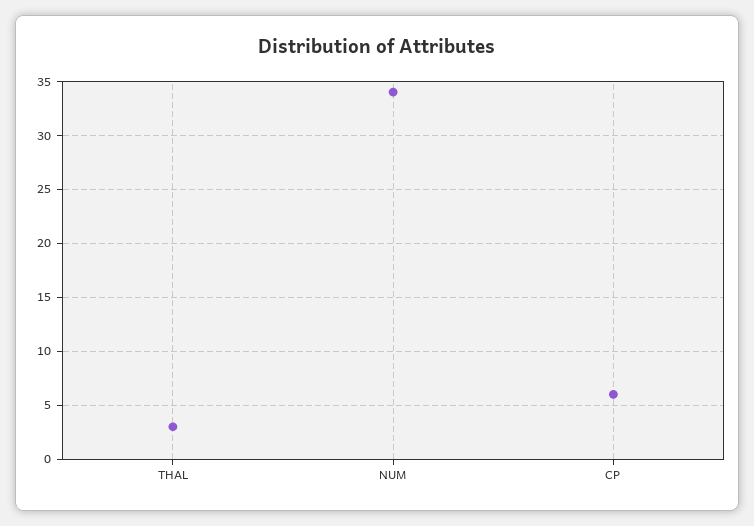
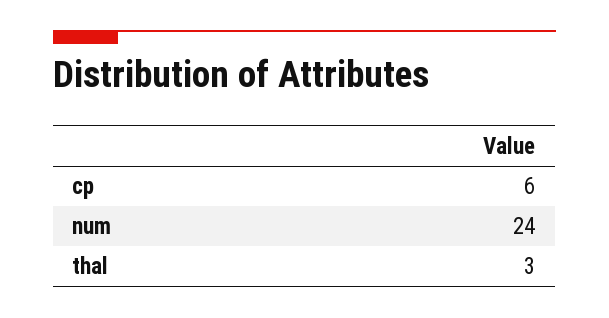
NUM: 34 -> 24

